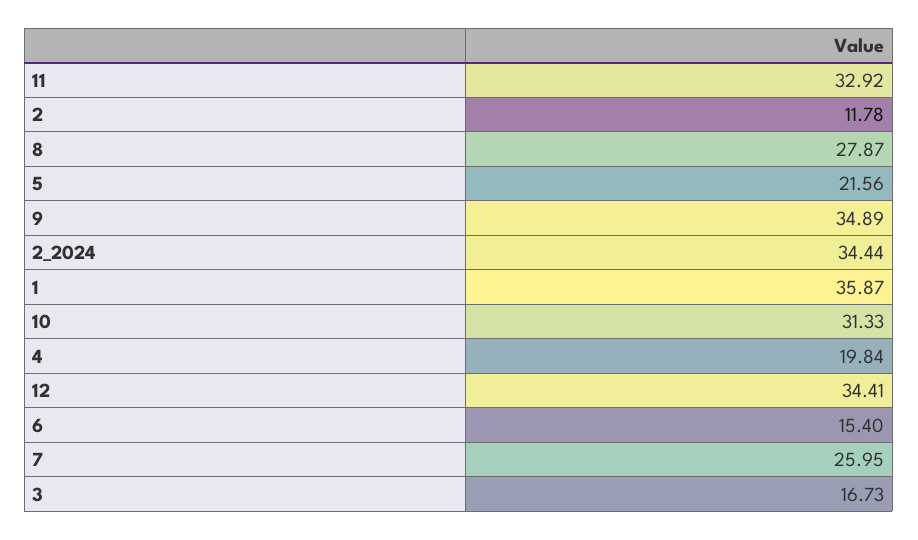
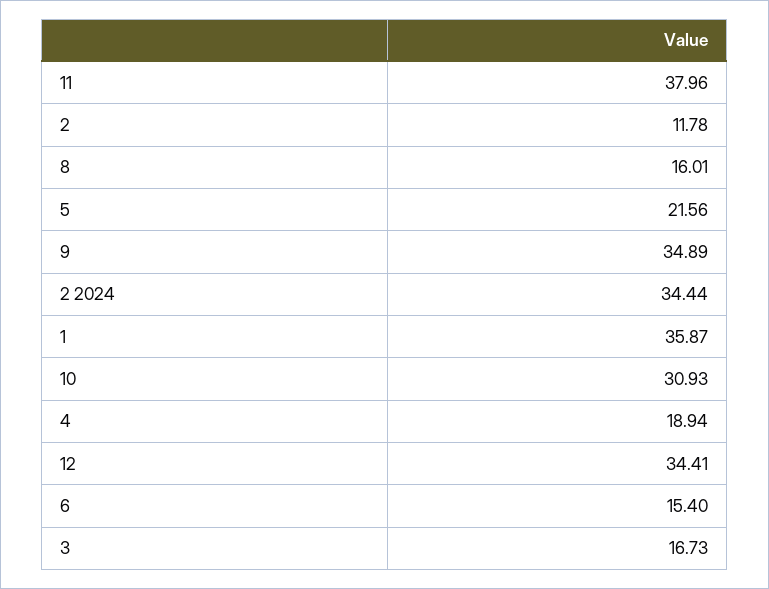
11: 32.92 -> 37.96
8: 27.87 -> 16.01
10: 31.33 -> 30.93
4: 19.84 -> 18.94
7: 25.95 -> none

